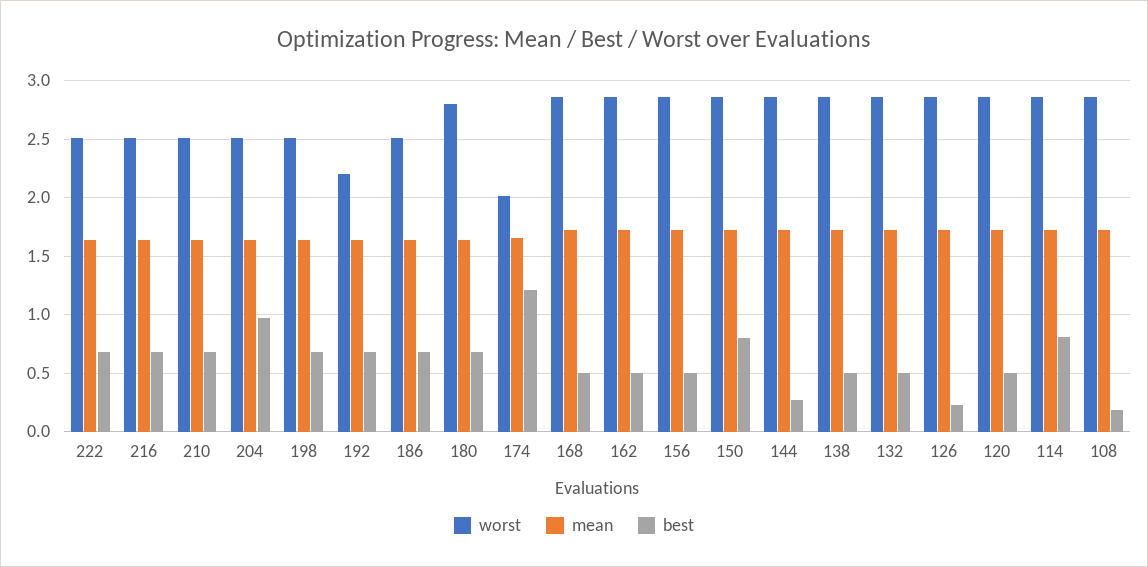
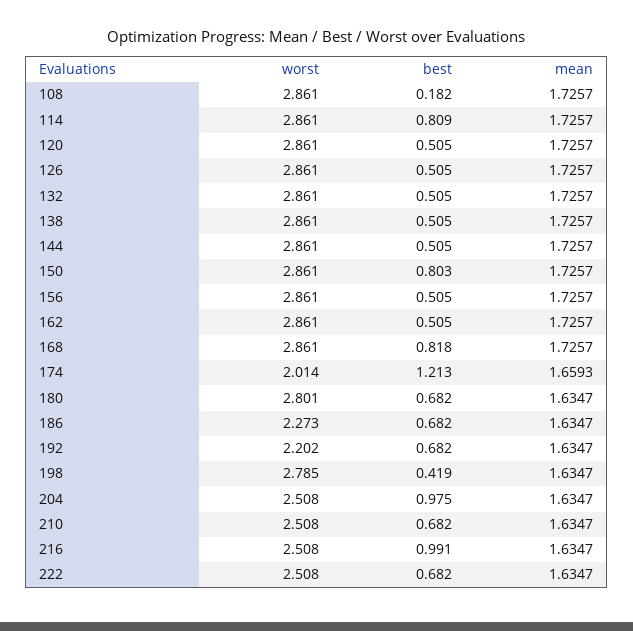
best, 216: 0.7 -> 0.991
worst, 198: 2.5 -> 2.785
best, 198: 0.7 -> 0.419
worst, 186: 2.5 -> 2.273
best, 168: 0.5 -> 0.818
best, 144: 0.3 -> 0.505
best, 126: 0.2 -> 0.505

